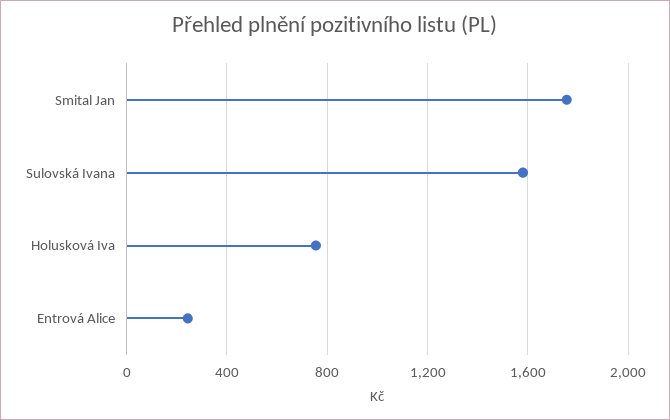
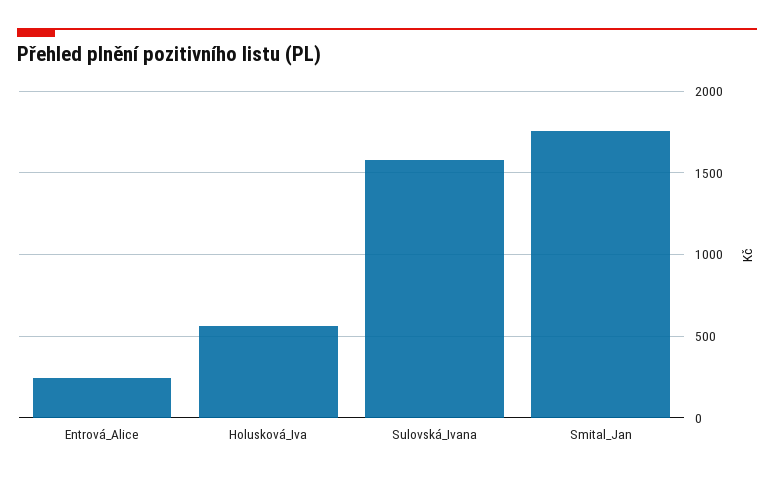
Holusková Iva: 750 -> 550

